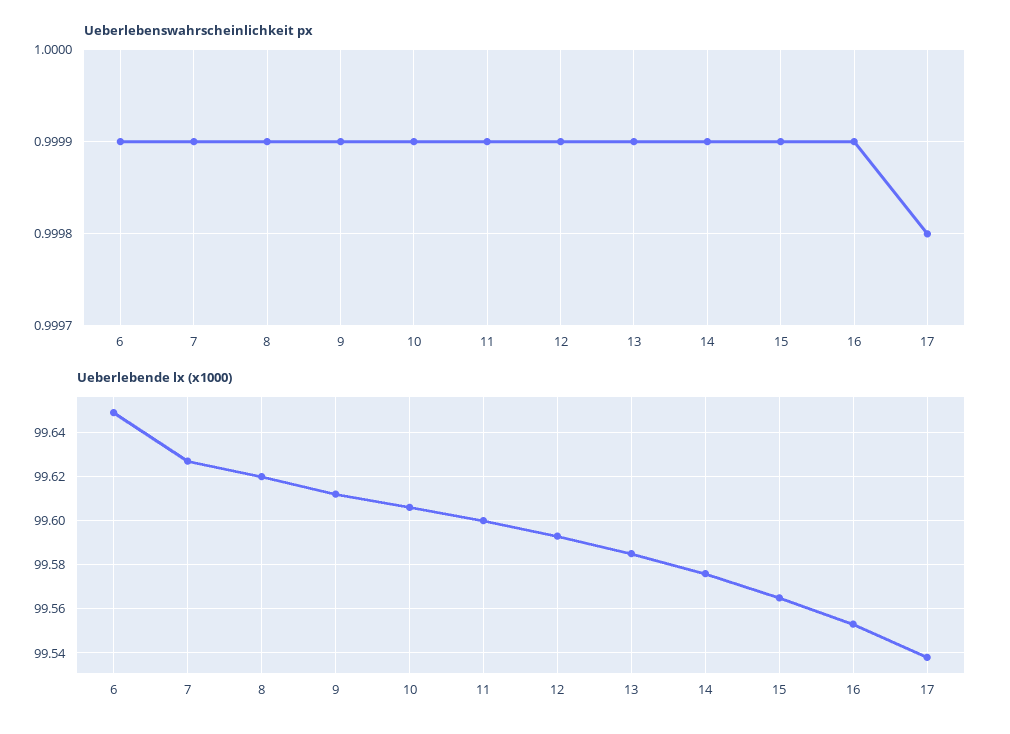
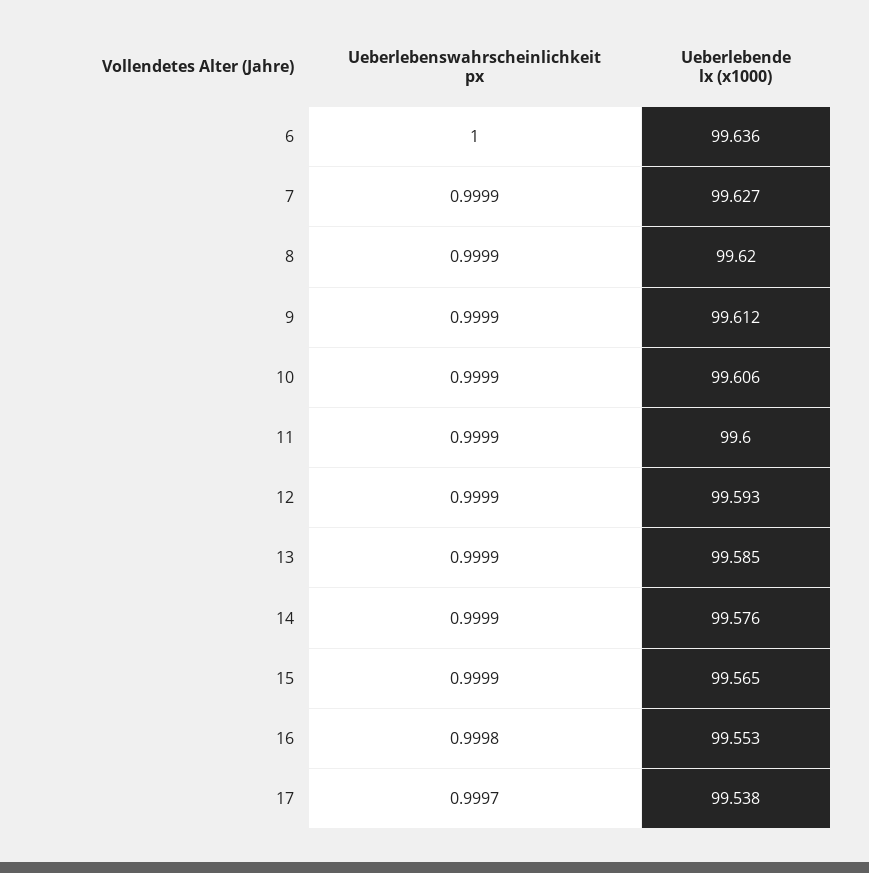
Ueberlebenswahrscheinlichkeit px, 6: 0.9999 -> 1
Ueberlebenswahrscheinlichkeit px, 16: 0.9999 -> 0.9998
Ueberlebenswahrscheinlichkeit px, 17: 0.9998 -> 0.9997
Ueberlebende lx (x1000), 6: 99.65 -> 99.636

